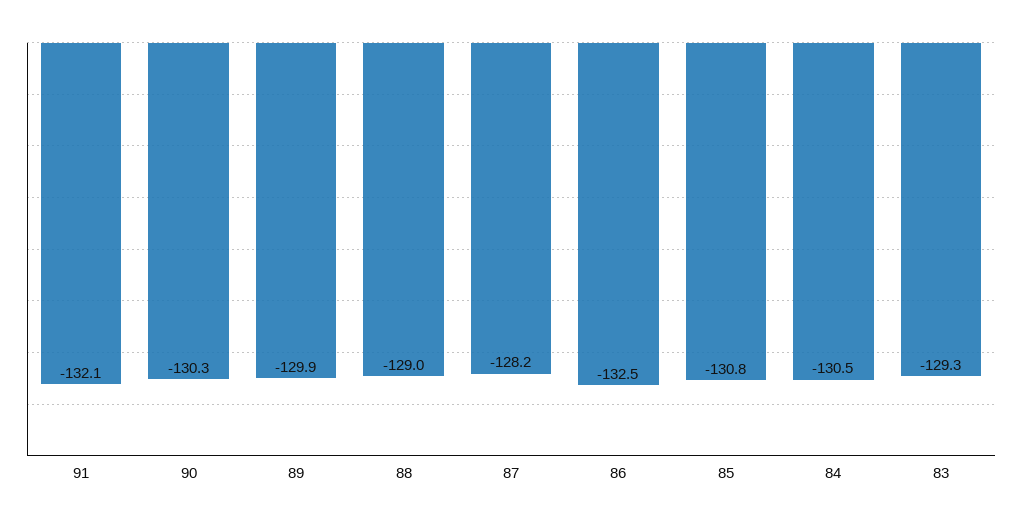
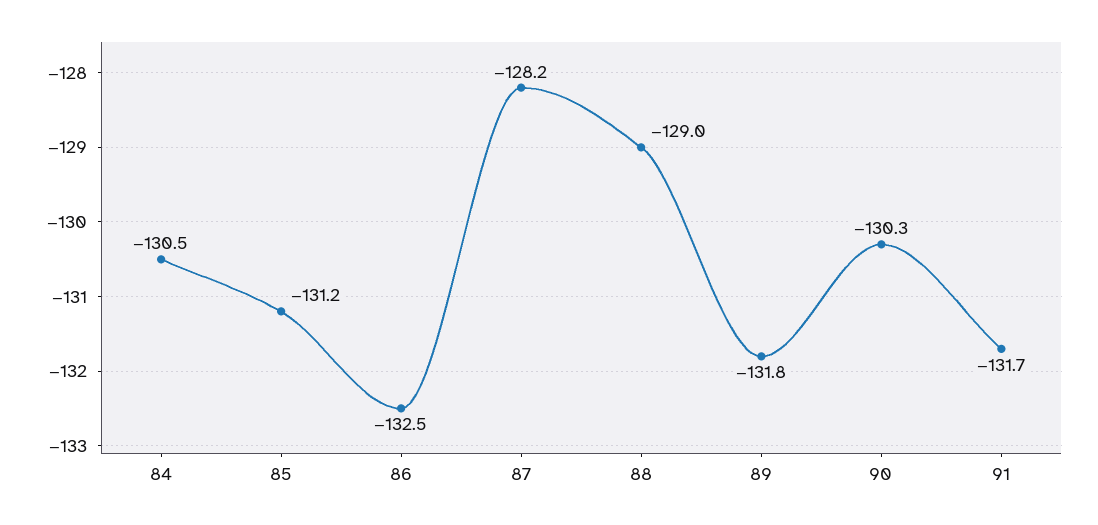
91: -132.1 -> -131.7
89: -129.9 -> -131.8
85: -130.8 -> -131.2
83: -129.3 -> none

